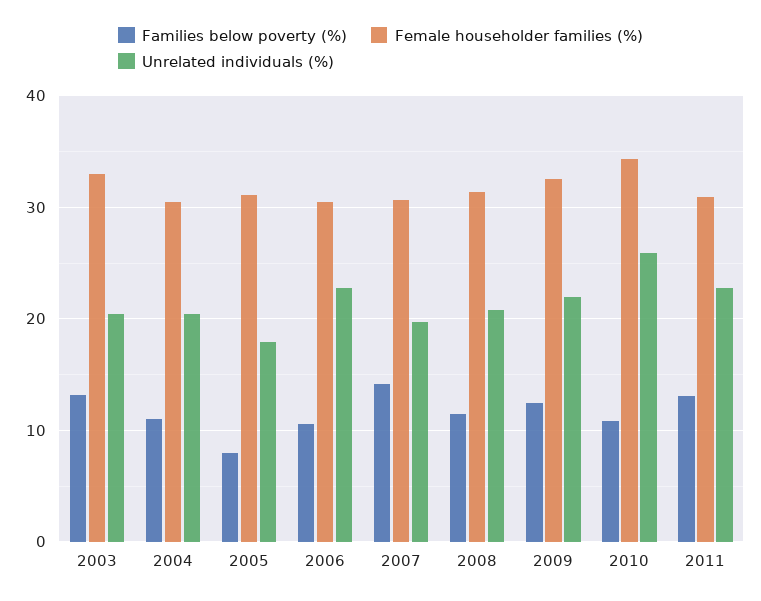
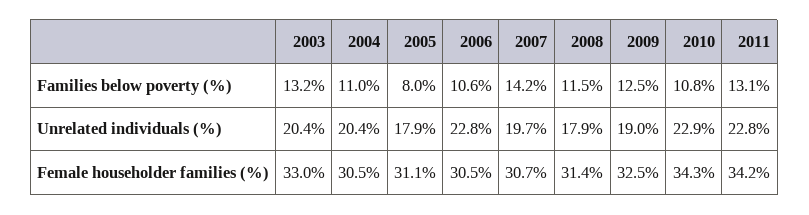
Unrelated individuals (%), 2008: 21 -> 17.9
Unrelated individuals (%), 2009: 22 -> 19
Unrelated individuals (%), 2010: 26 -> 22.9
Female householder families (%), 2011: 31 -> 34.2

